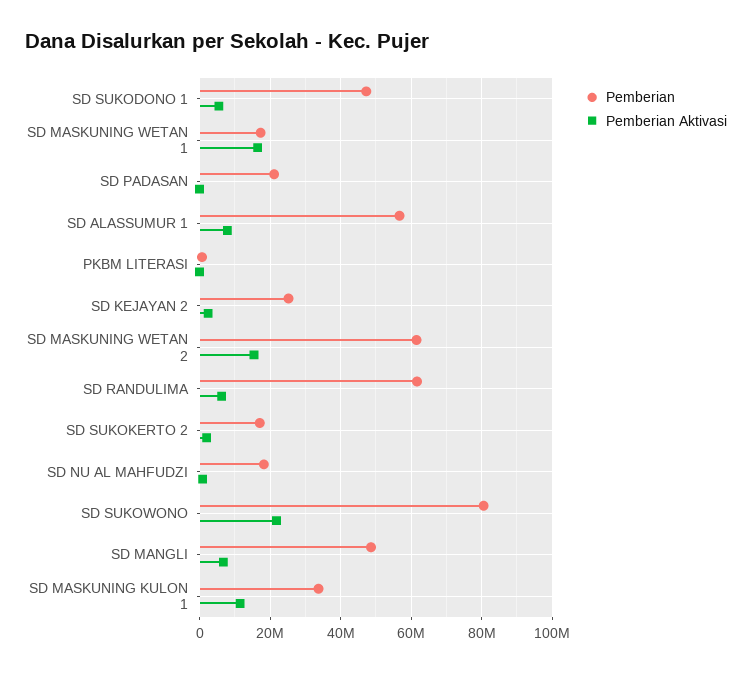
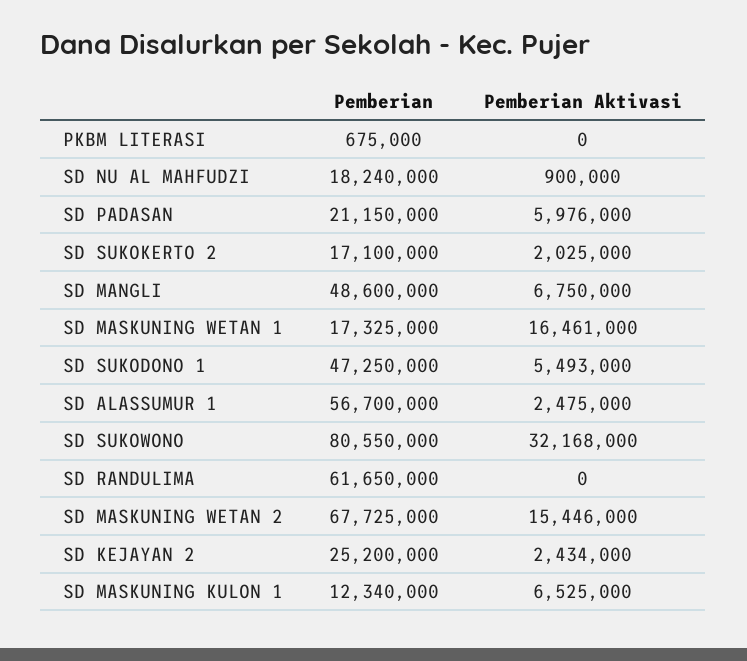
Pemberian Aktivasi, SD PADASAN: 0 -> 5976000
Pemberian Aktivasi, SD ALASSUMUR 1: 8000000 -> 2475000
Pemberian, SD MASKUNING WETAN 2: 62000000 -> 67725000
Pemberian Aktivasi, SD RANDULIMA: 6000000 -> 0
Pemberian Aktivasi, SD SUKOWONO: 22000000 -> 32168000
Pemberian, SD MASKUNING KULON 1: 34000000 -> 12340000
Pemberian Aktivasi, SD MASKUNING KULON 1: 12000000 -> 6525000

